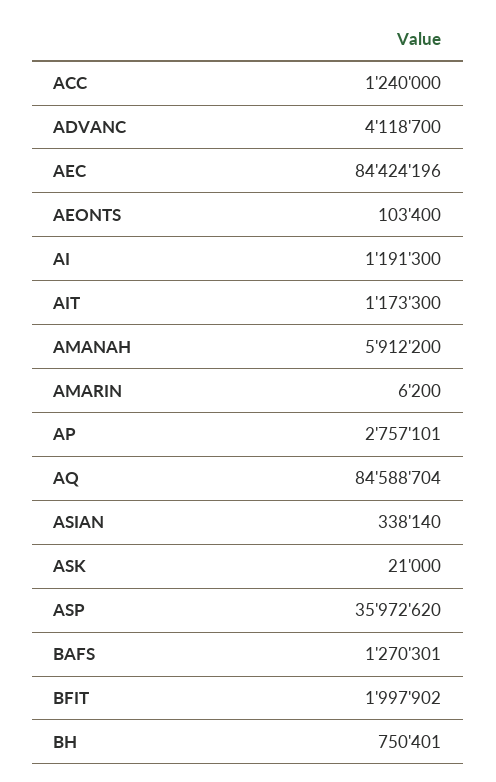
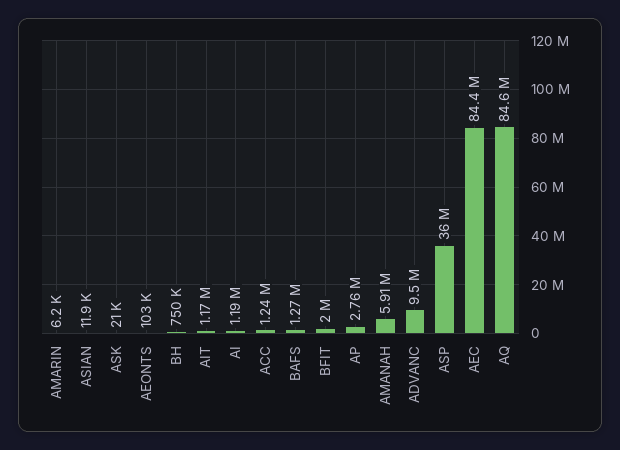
ADVANC: 4118700 -> 9500000
ASIAN: 338140 -> 11900

